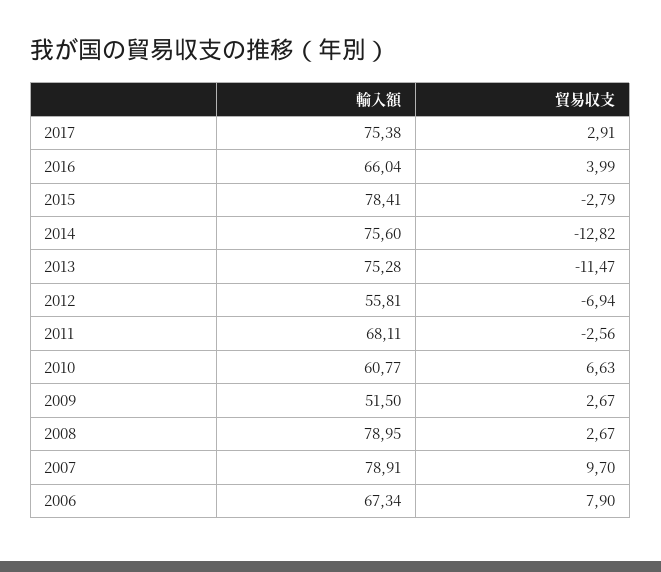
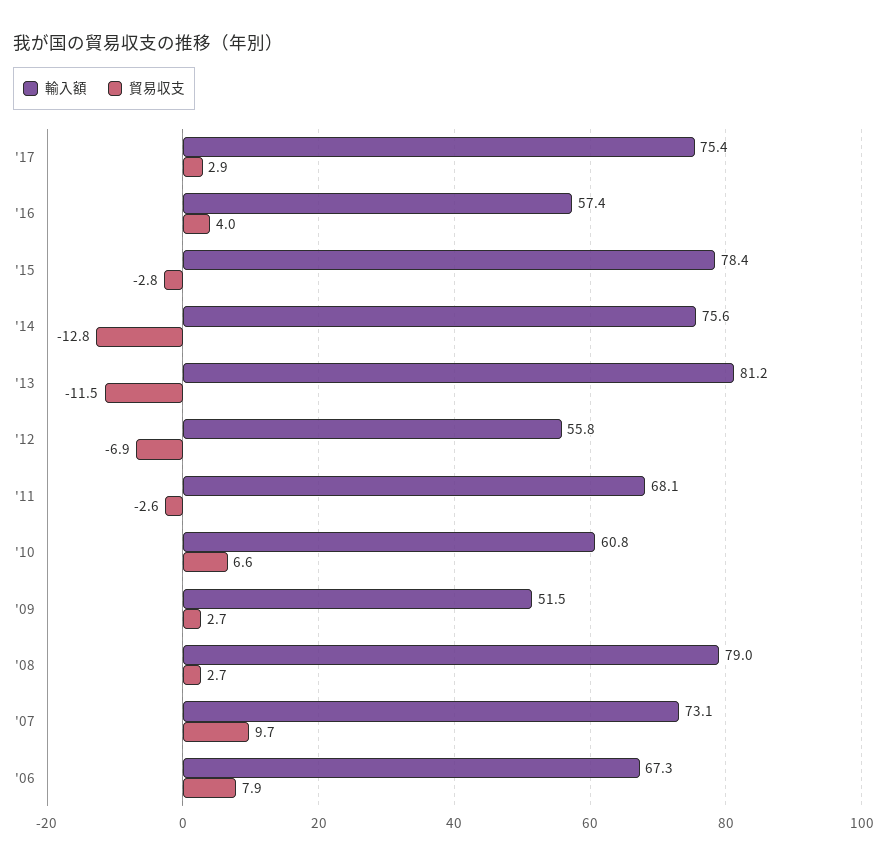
輸入額, 2016: 66.04 -> 57.4
輸入額, 2013: 75.28 -> 81.2
輸入額, 2007: 78.91 -> 73.1

